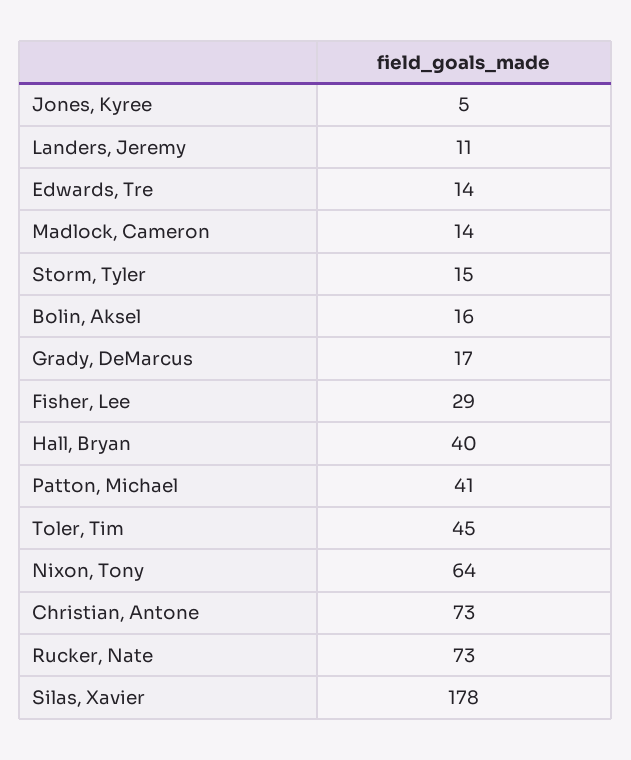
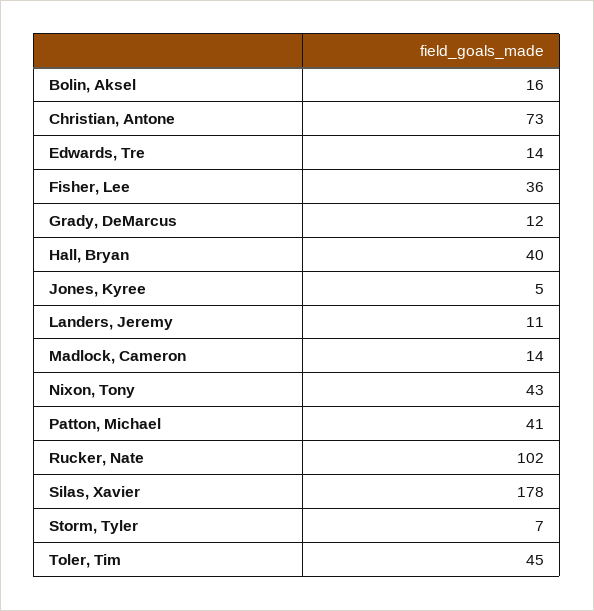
Storm, Tyler: 15 -> 7
Grady, DeMarcus: 17 -> 12
Fisher, Lee: 29 -> 36
Nixon, Tony: 64 -> 43
Rucker, Nate: 73 -> 102

